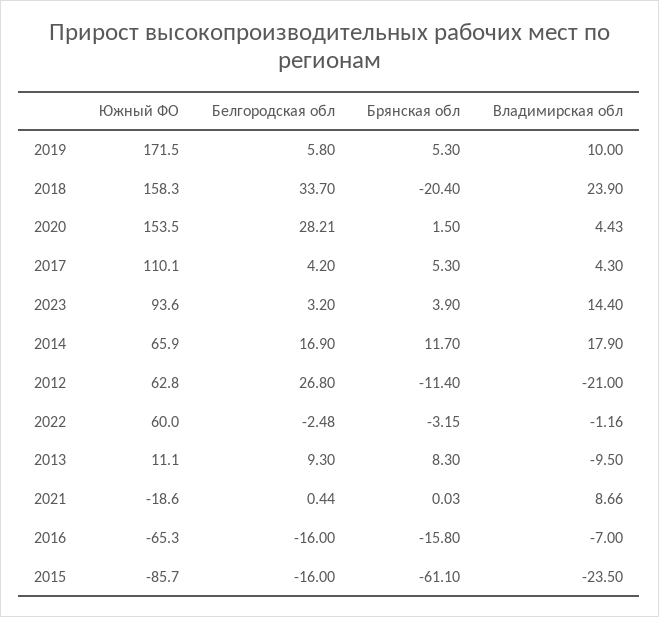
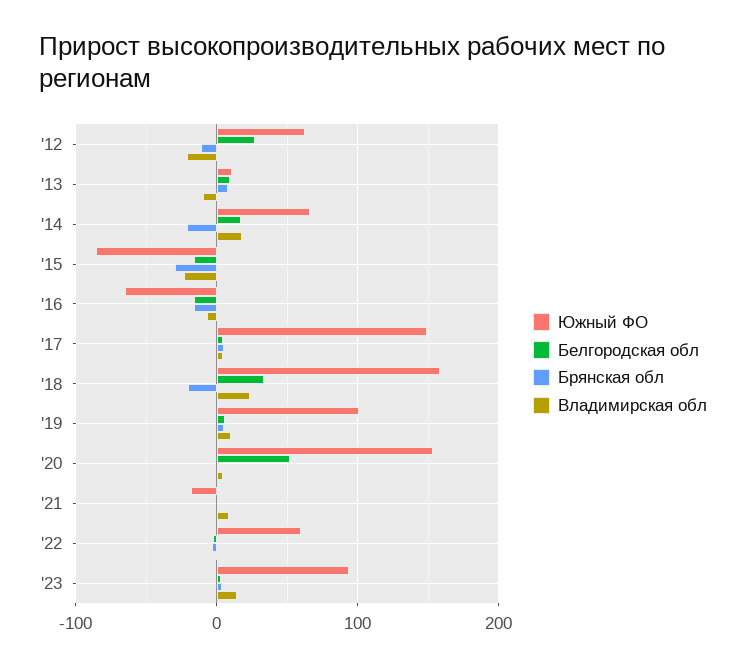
Южный ФО, 2019: 171.5 -> 100
Белгородская обл, 2020: 28.21 -> 50
Южный ФО, 2017: 110.1 -> 150
Брянская обл, 2014: 11.7 -> -20
Брянская обл, 2015: -61.1 -> -30

